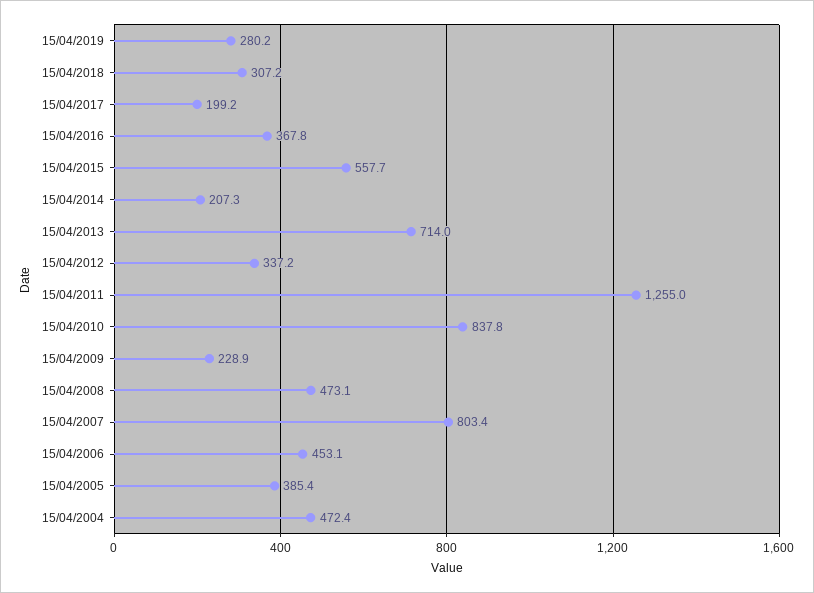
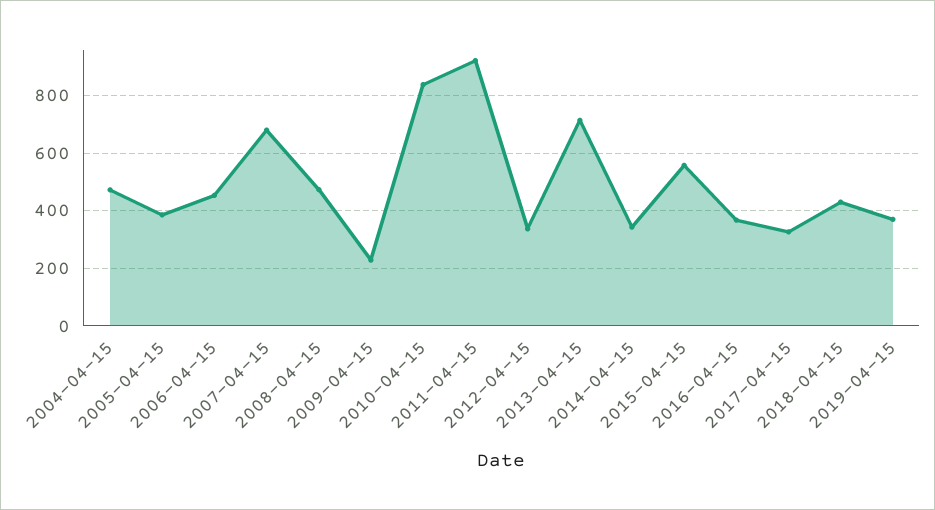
15/04/2019: 280.2 -> 375
15/04/2018: 307.2 -> 425
15/04/2017: 199.2 -> 325
15/04/2014: 207.3 -> 350
15/04/2011: 1255 -> 925
15/04/2007: 803.4 -> 675

